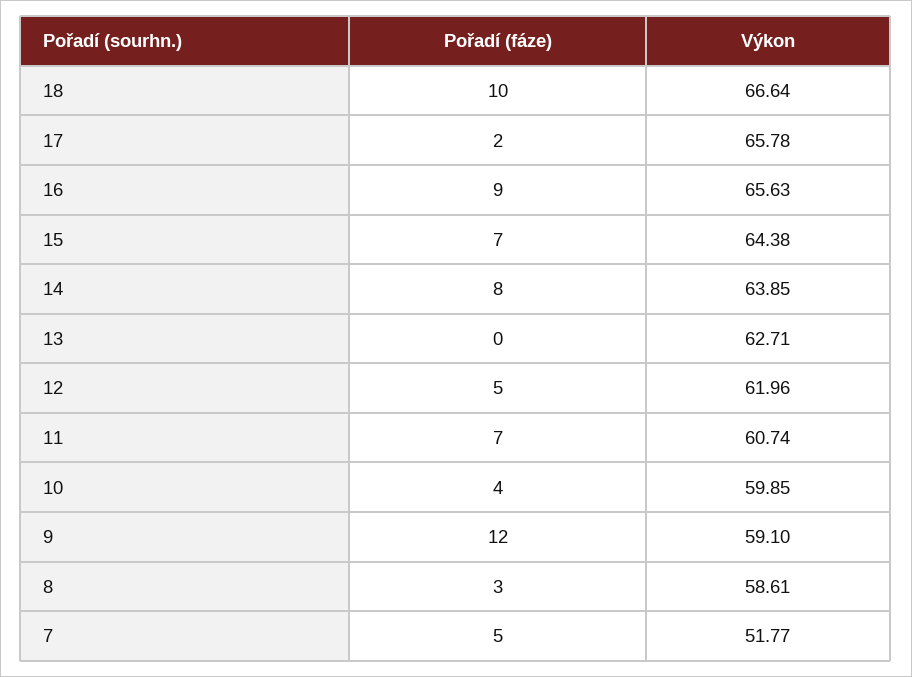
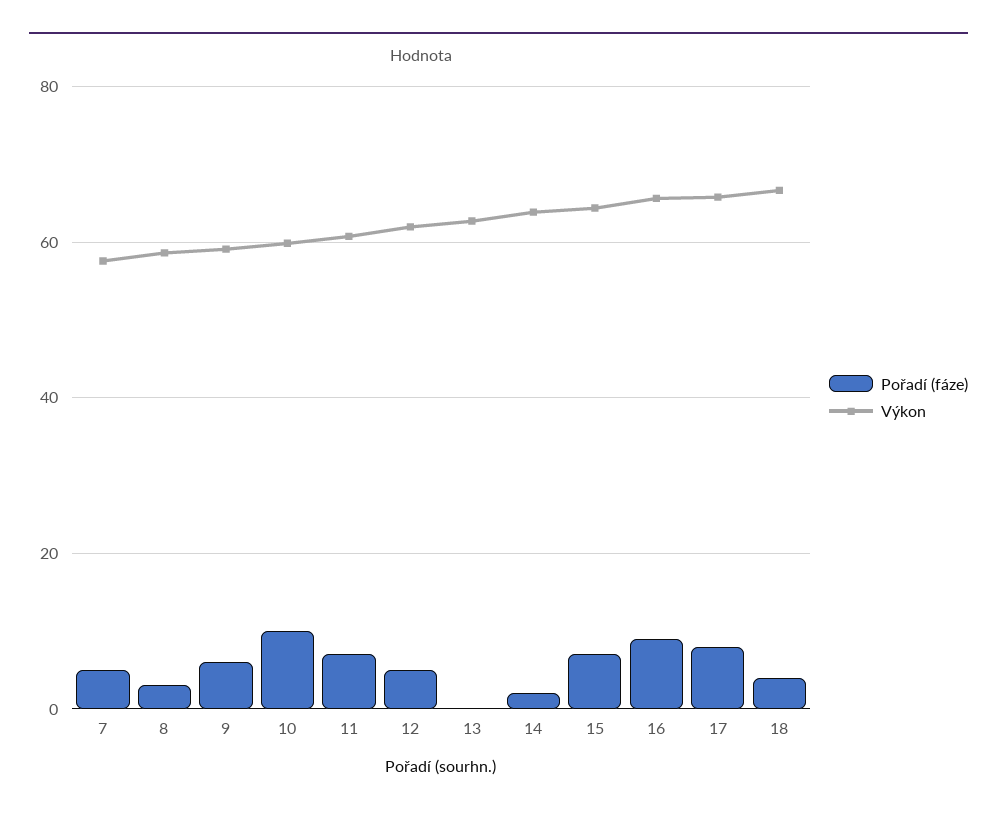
Pořadí (fáze), 18: 10 -> 4
Pořadí (fáze), 17: 2 -> 8
Pořadí (fáze), 14: 8 -> 2
Pořadí (fáze), 10: 4 -> 10
Pořadí (fáze), 9: 12 -> 6
Výkon, 7: 51.77 -> 58

